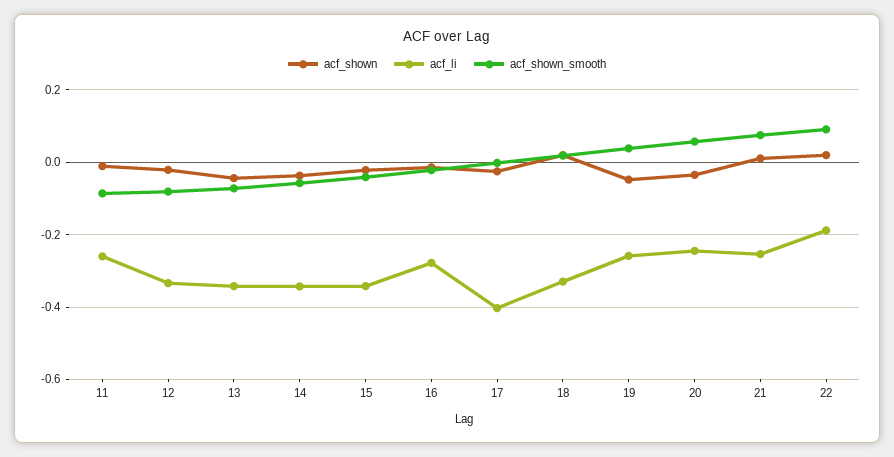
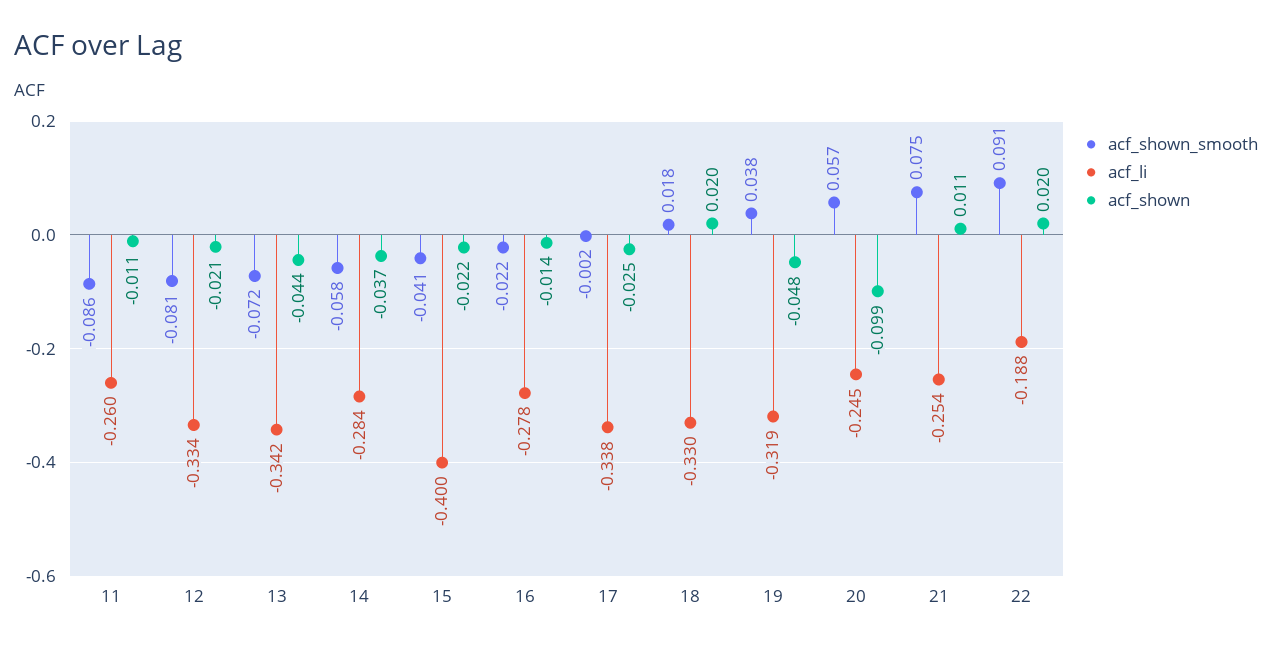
acf_li, 14: -0.34 -> -0.284
acf_li, 15: -0.34 -> -0.4
acf_li, 17: -0.4 -> -0.338
acf_li, 19: -0.26 -> -0.319
acf_shown, 20: -0.04 -> -0.099

